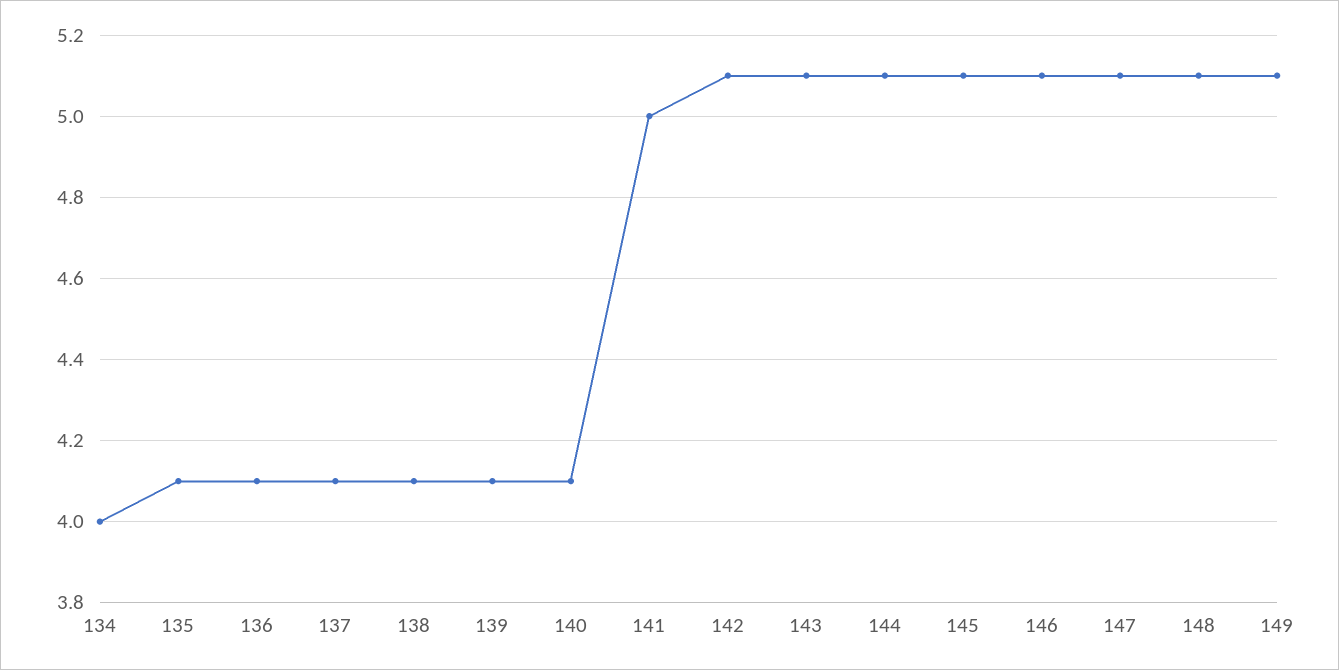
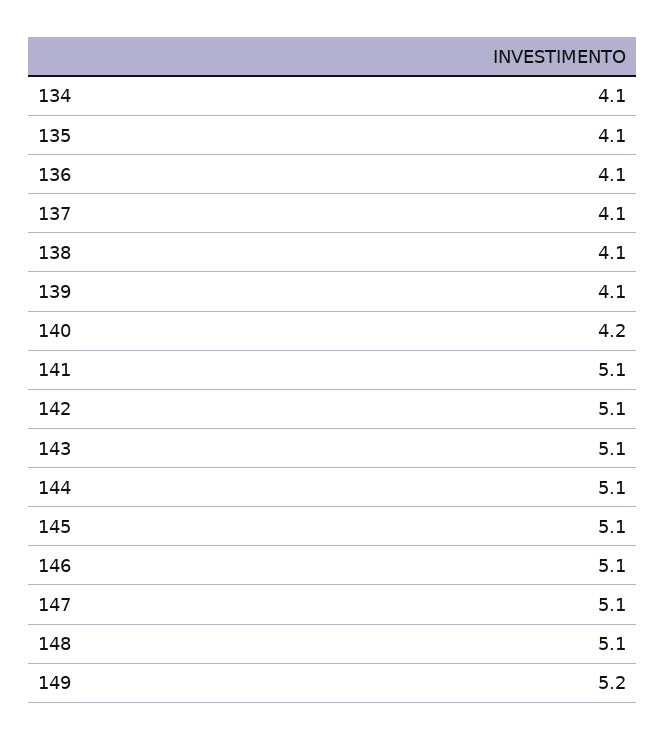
134: 4 -> 4.1
140: 4.1 -> 4.2
141: 5 -> 5.1
149: 5.1 -> 5.2

